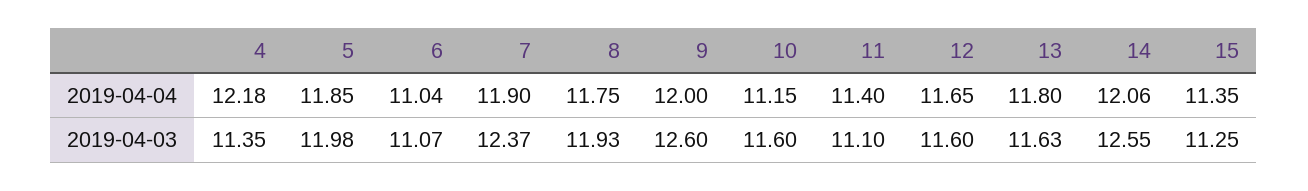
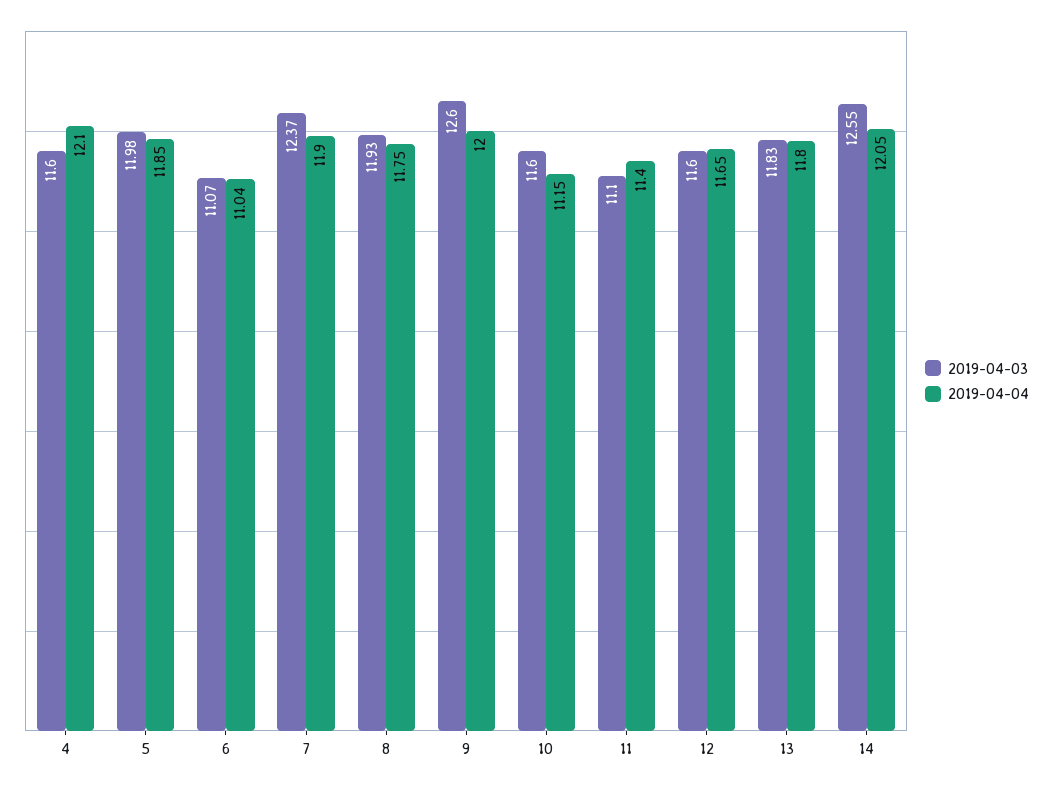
2019-04-04, 4: 12.18 -> 12.1
2019-04-04, 14: 12.06 -> 12.05
2019-04-04, 15: 11.35 -> none
2019-04-03, 4: 11.35 -> 11.6
2019-04-03, 13: 11.63 -> 11.83
2019-04-03, 15: 11.25 -> none

